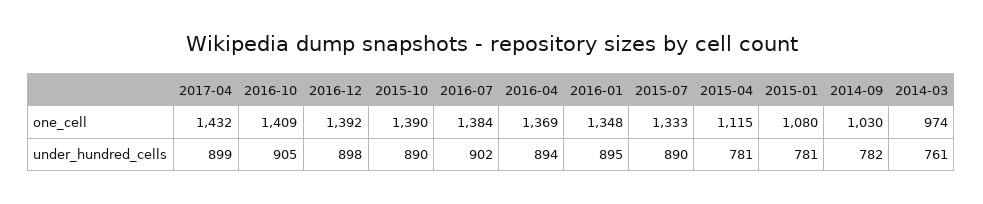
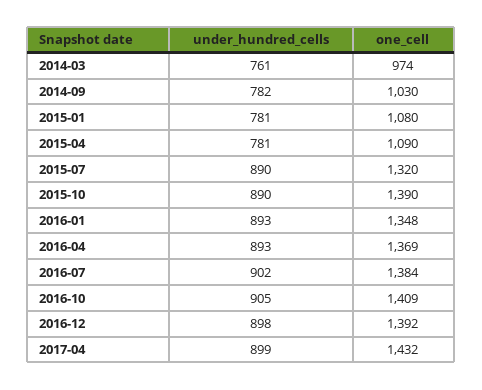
2015-07, one_cell: 1333 -> 1320
2015-04, one_cell: 1115 -> 1090
2016-04, under_hundred_cells: 894 -> 893
2016-01, under_hundred_cells: 895 -> 893

